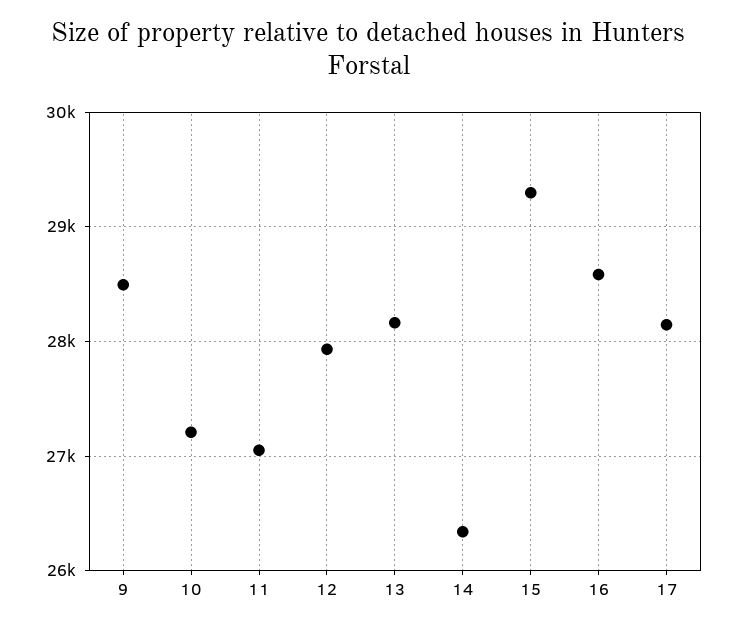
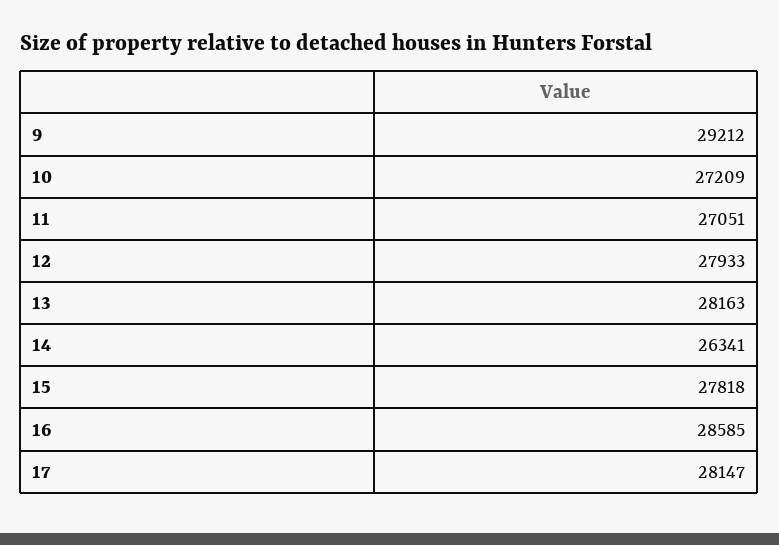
9: 28500 -> 29212
15: 29300 -> 27818

